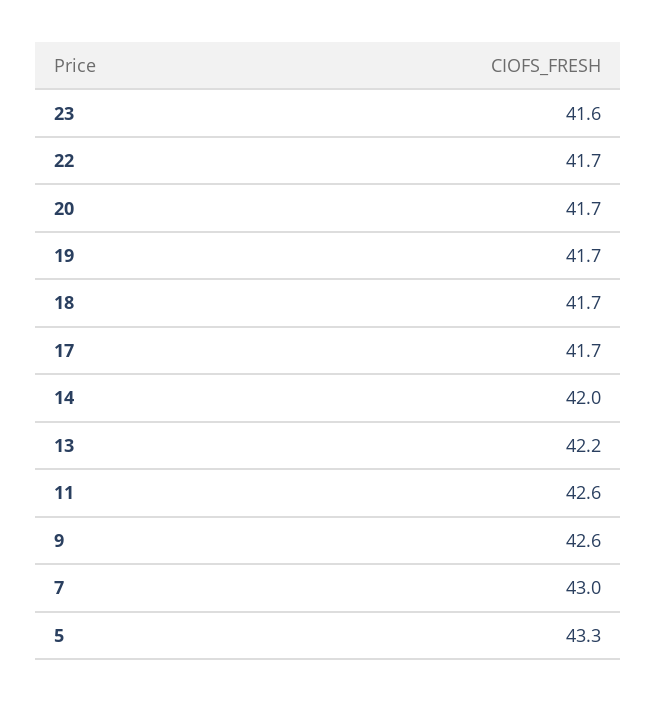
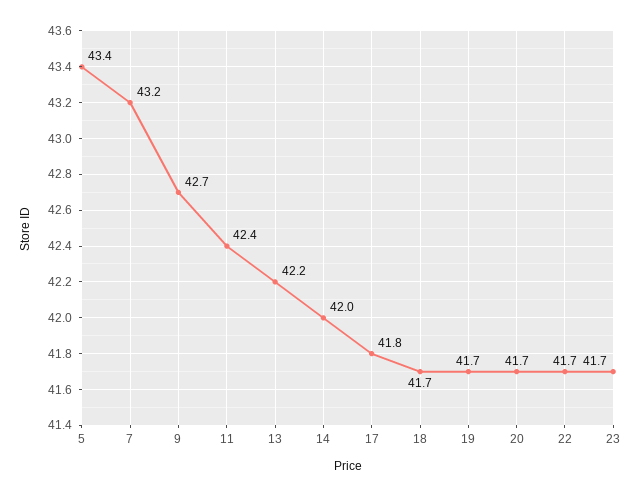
23: 41.6 -> 41.7
17: 41.7 -> 41.8
11: 42.6 -> 42.4
9: 42.6 -> 42.7
7: 43 -> 43.2
5: 43.3 -> 43.4

